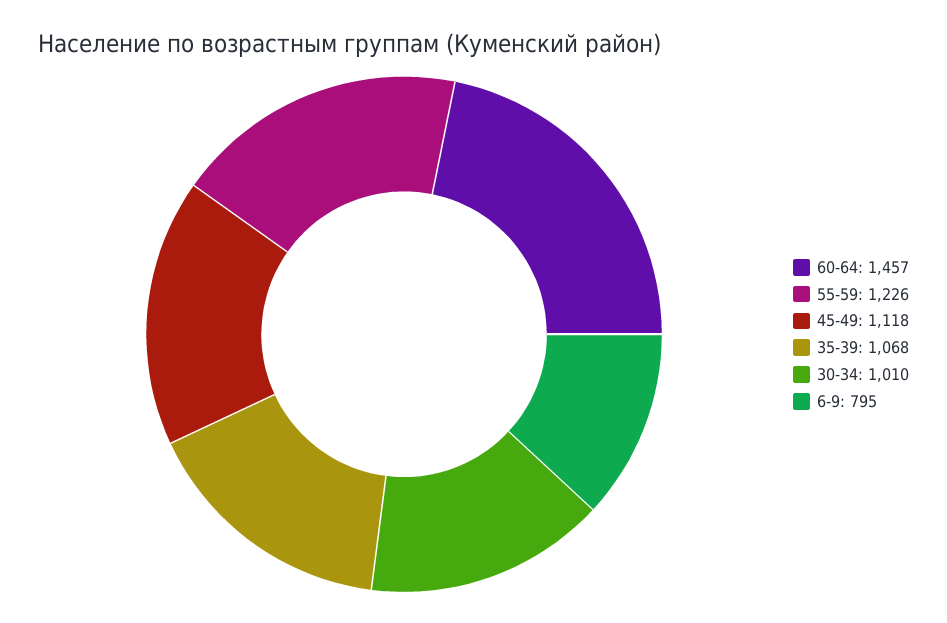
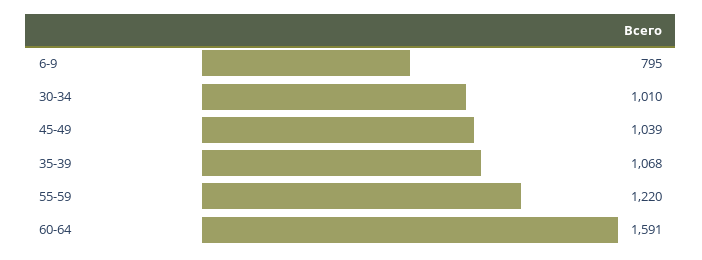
60-64: 1457 -> 1591
55-59: 1226 -> 1220
45-49: 1118 -> 1039

